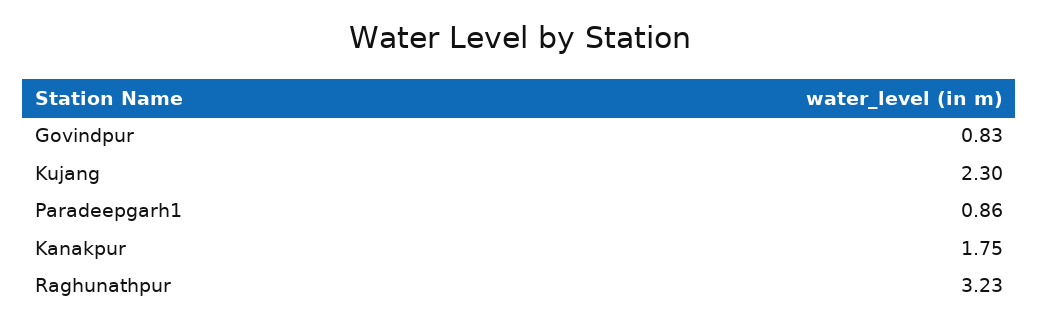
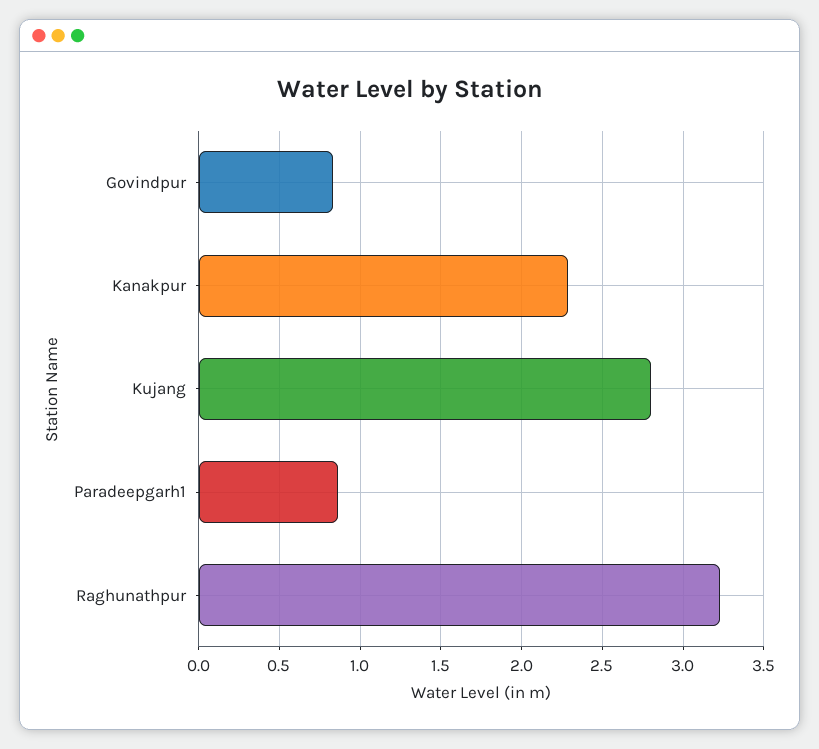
Kujang: 2.3 -> 2.8
Kanakpur: 1.75 -> 2.3

